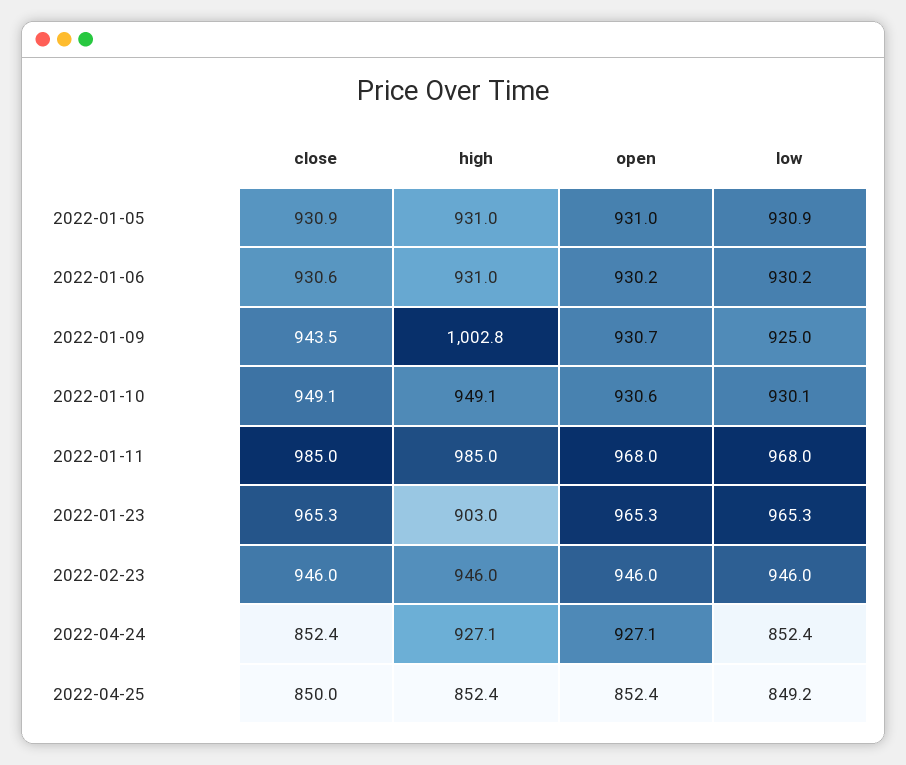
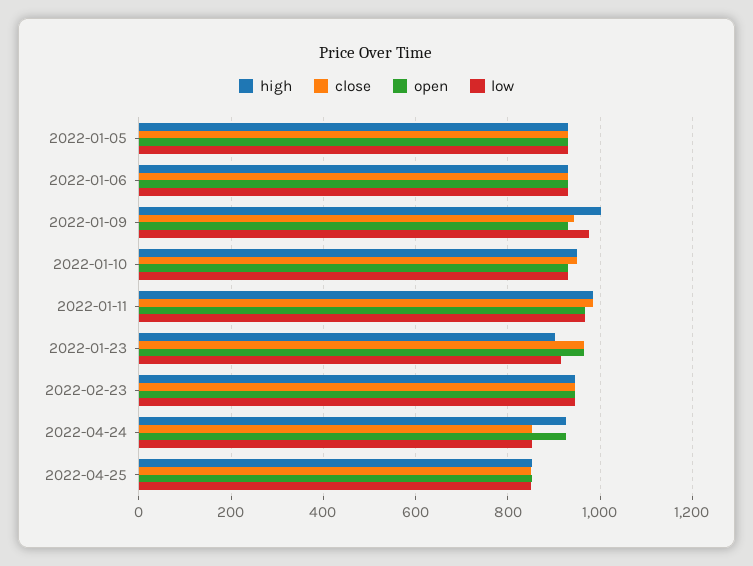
low, 2022-01-09: 925 -> 980
low, 2022-01-23: 965.3 -> 920

